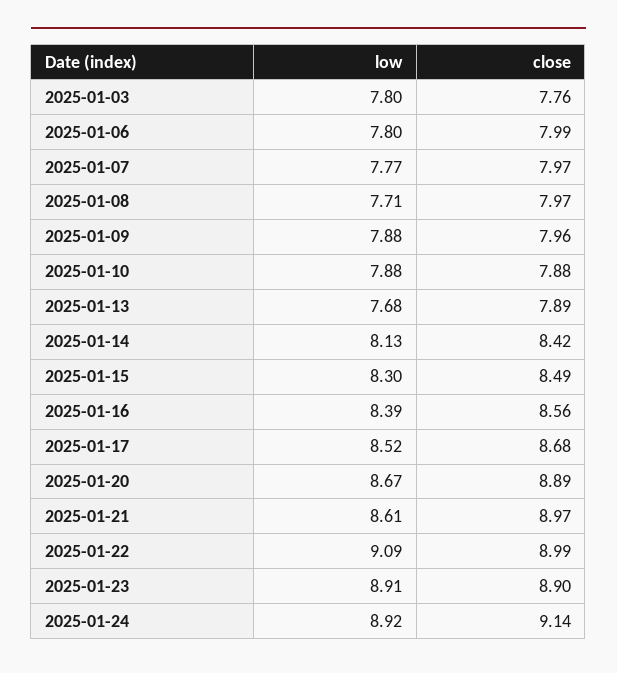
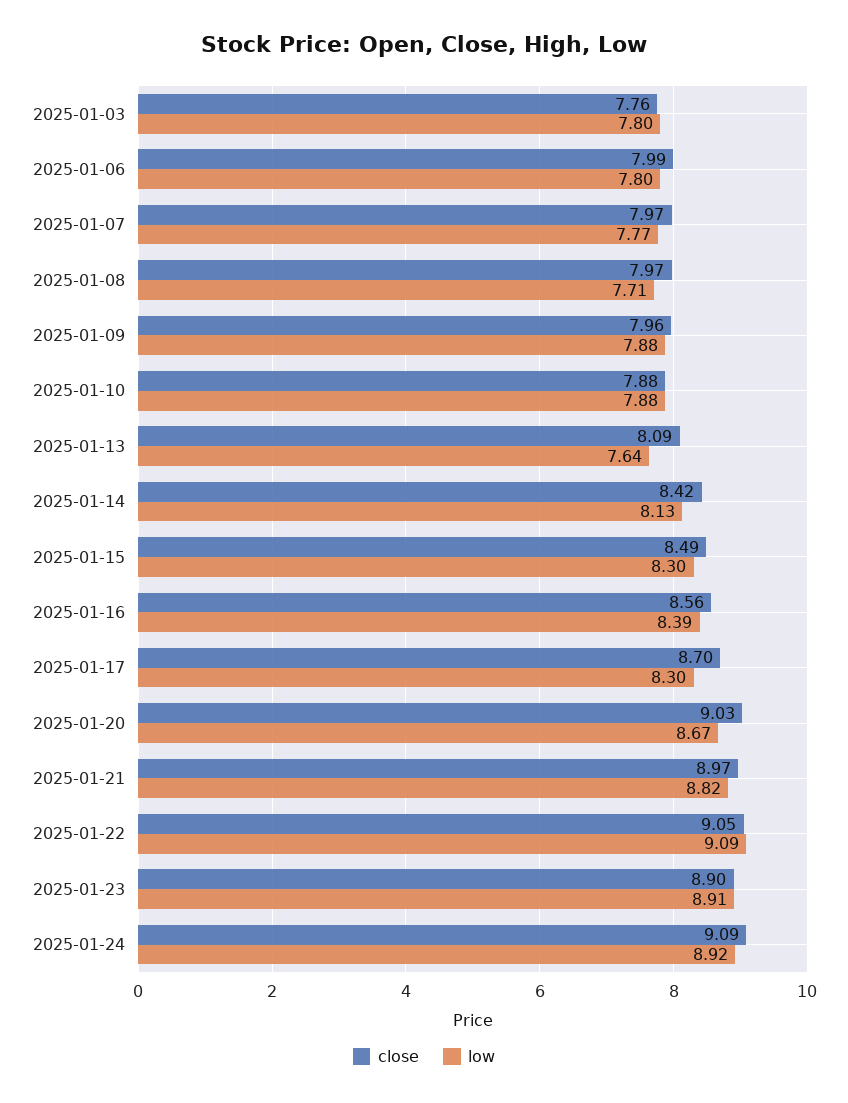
low, 2025-01-13: 7.68 -> 7.64
close, 2025-01-13: 7.89 -> 8.09
low, 2025-01-17: 8.52 -> 8.3
close, 2025-01-17: 8.68 -> 8.7
close, 2025-01-20: 8.89 -> 9.03
low, 2025-01-21: 8.61 -> 8.82
close, 2025-01-22: 8.99 -> 9.05
close, 2025-01-24: 9.14 -> 9.09

